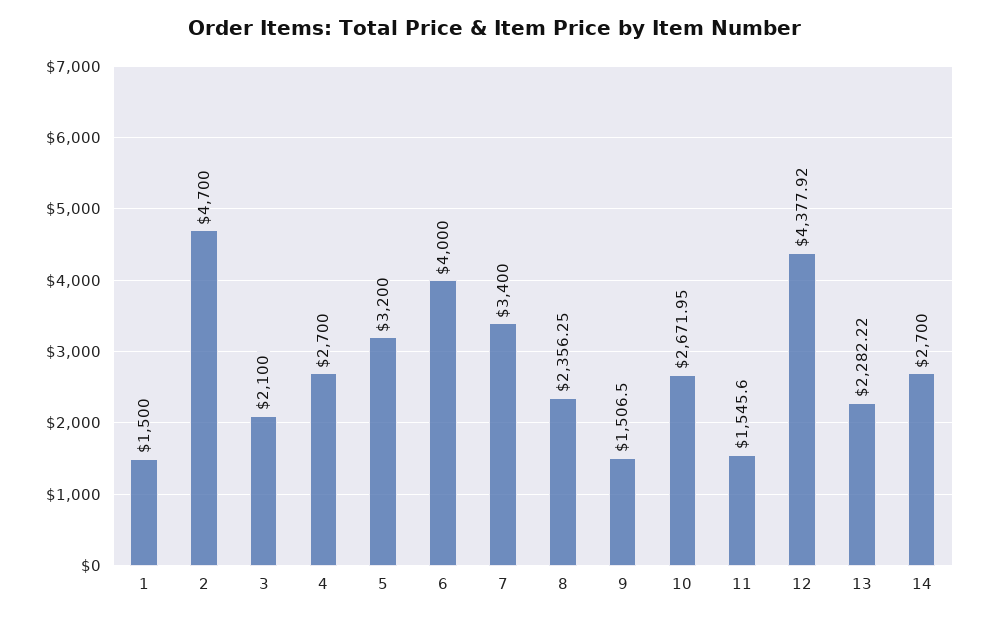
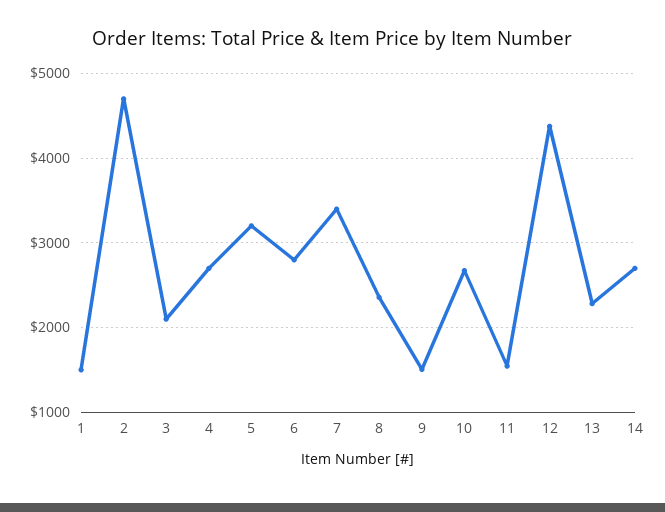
6: 4000 -> 2800

